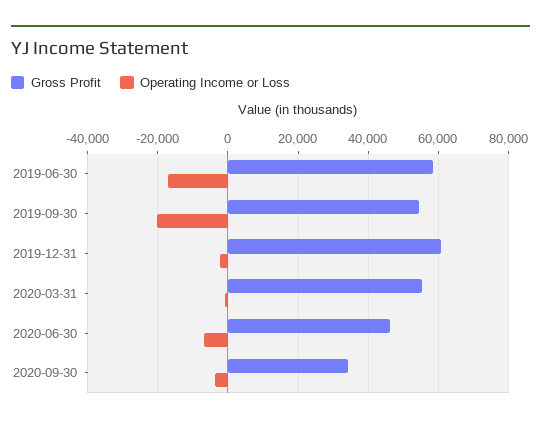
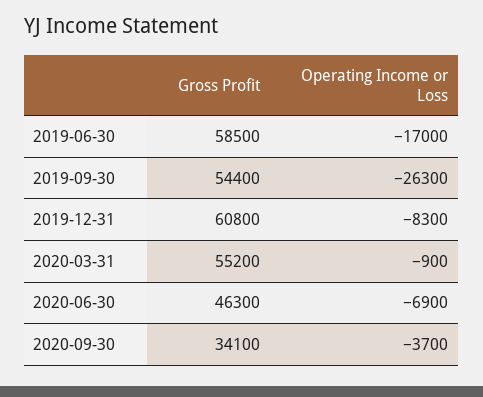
Operating Income or Loss, 2019-09-30: -20000 -> -26300
Operating Income or Loss, 2019-12-31: -2000 -> -8300

